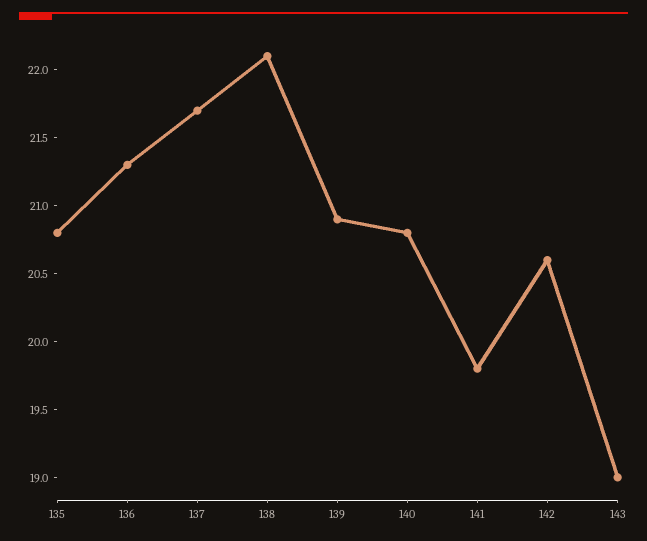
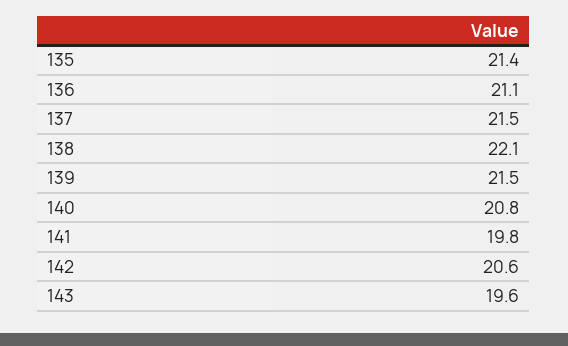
135: 20.8 -> 21.4
136: 21.3 -> 21.1
137: 21.7 -> 21.5
139: 20.9 -> 21.5
143: 19 -> 19.6

